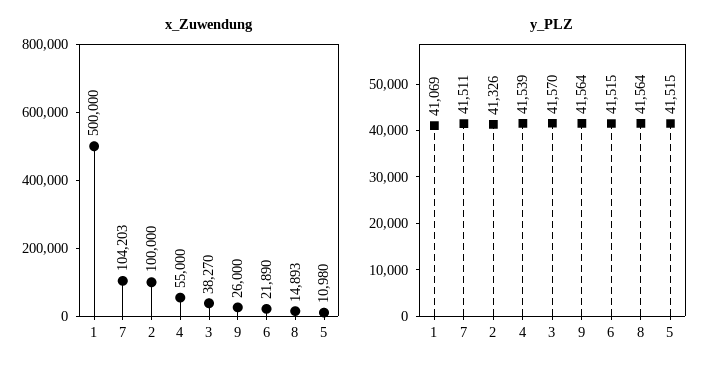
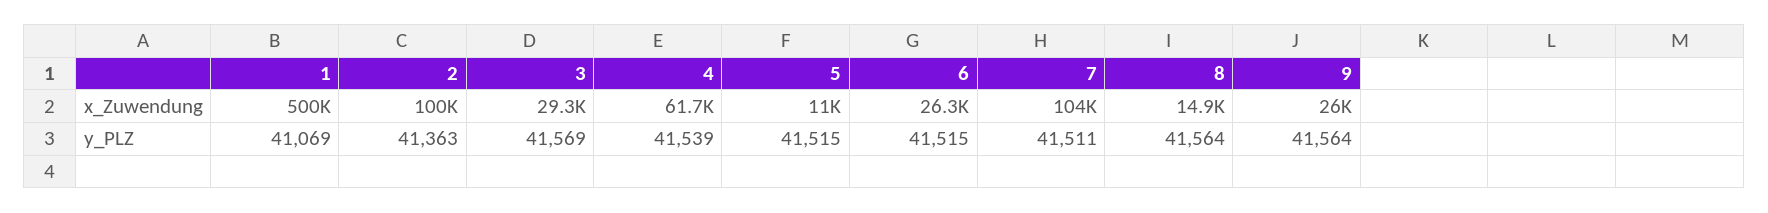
x_Zuwendung, 4: 55000 -> 61700
x_Zuwendung, 3: 38270 -> 29300
x_Zuwendung, 6: 21890 -> 26300
y_PLZ, 2: 41326 -> 41363
y_PLZ, 3: 41570 -> 41569

